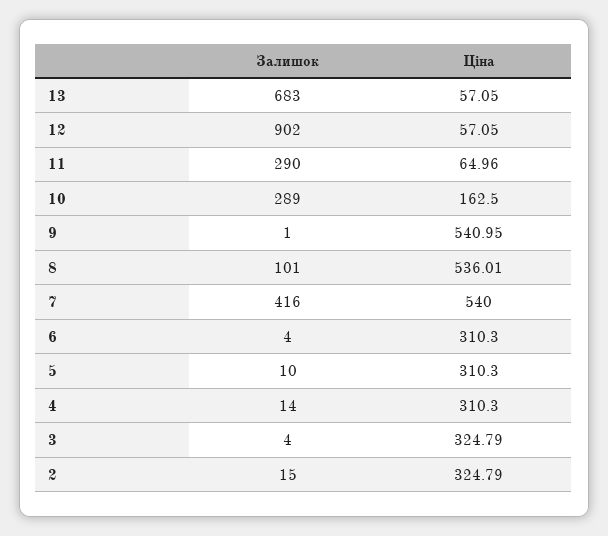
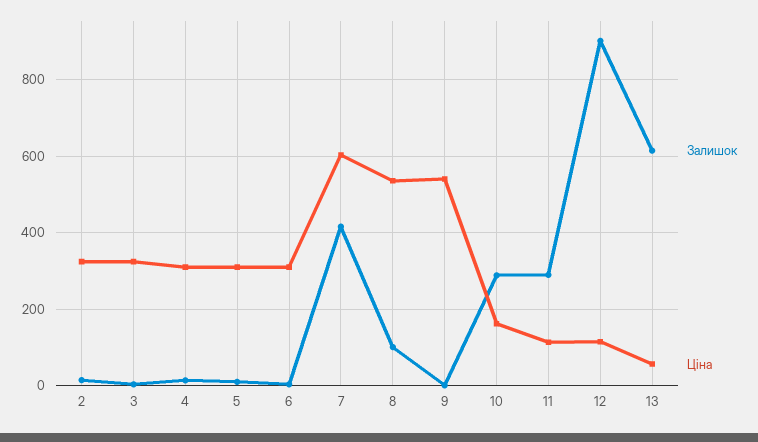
Залишок, 13: 683 -> 620
Ціна, 12: 57.05 -> 120
Ціна, 11: 64.96 -> 120
Ціна, 7: 540 -> 600

